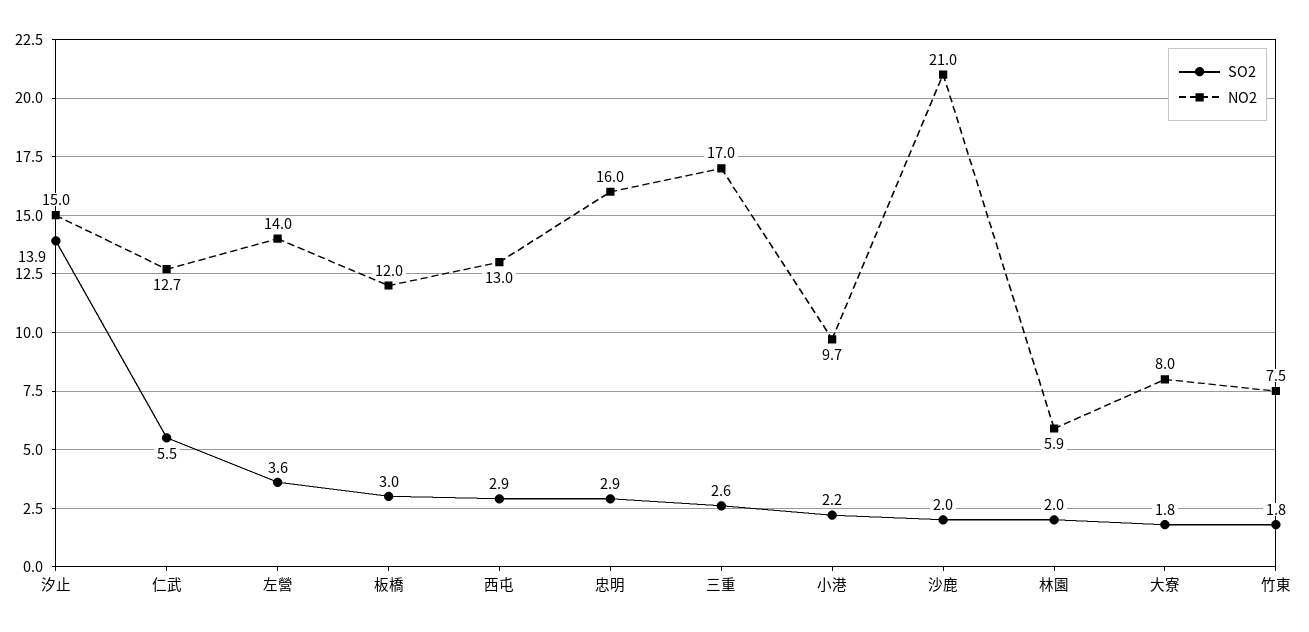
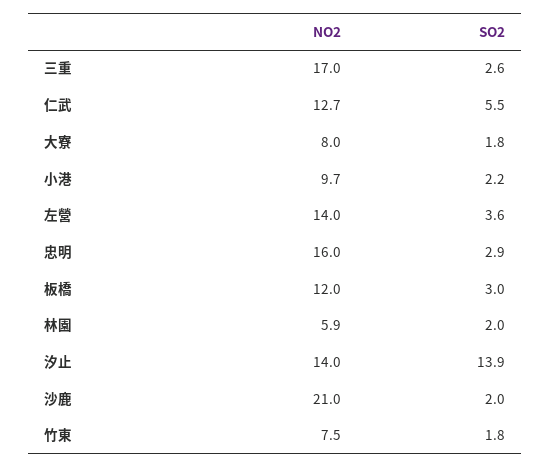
NO2, 汐止: 15 -> 14
SO2, 西屯: 2.9 -> none
NO2, 西屯: 13 -> none

